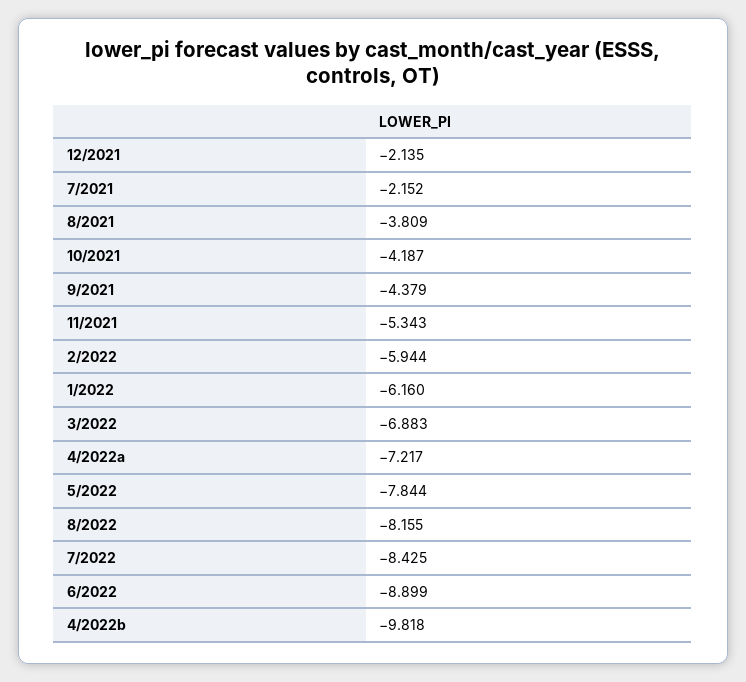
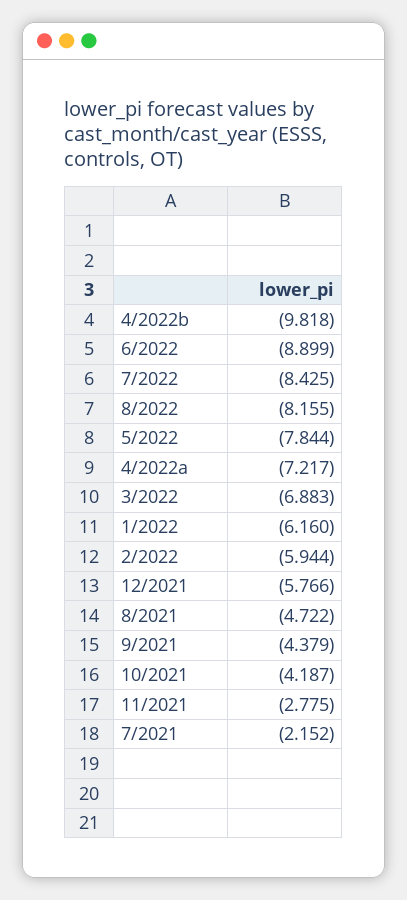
12/2021: -2.135 -> -5.766
8/2021: -3.809 -> -4.722
11/2021: -5.343 -> -2.775

